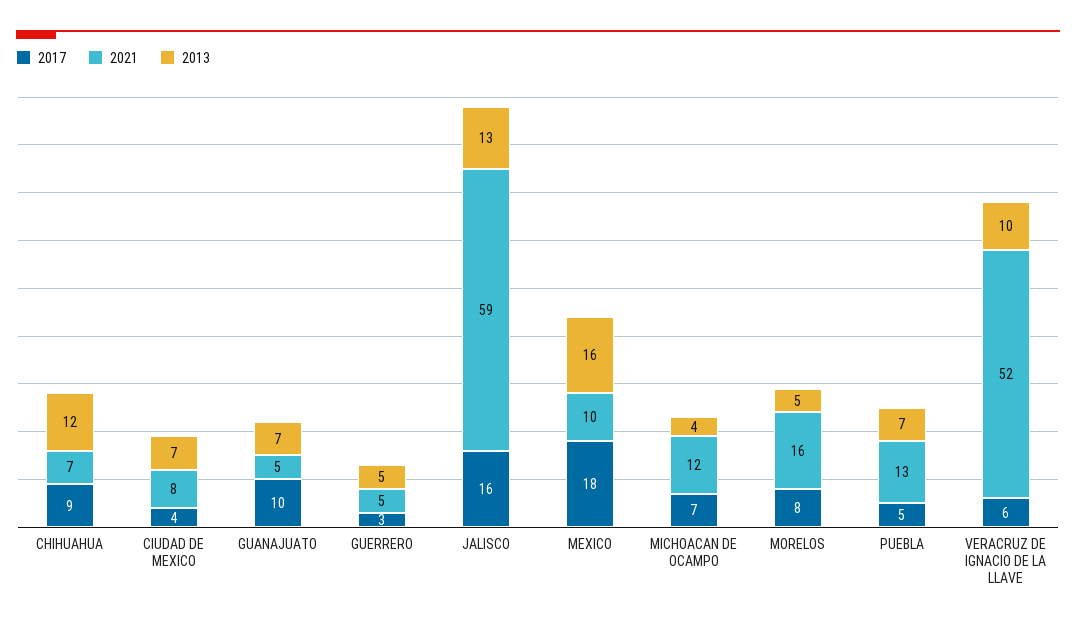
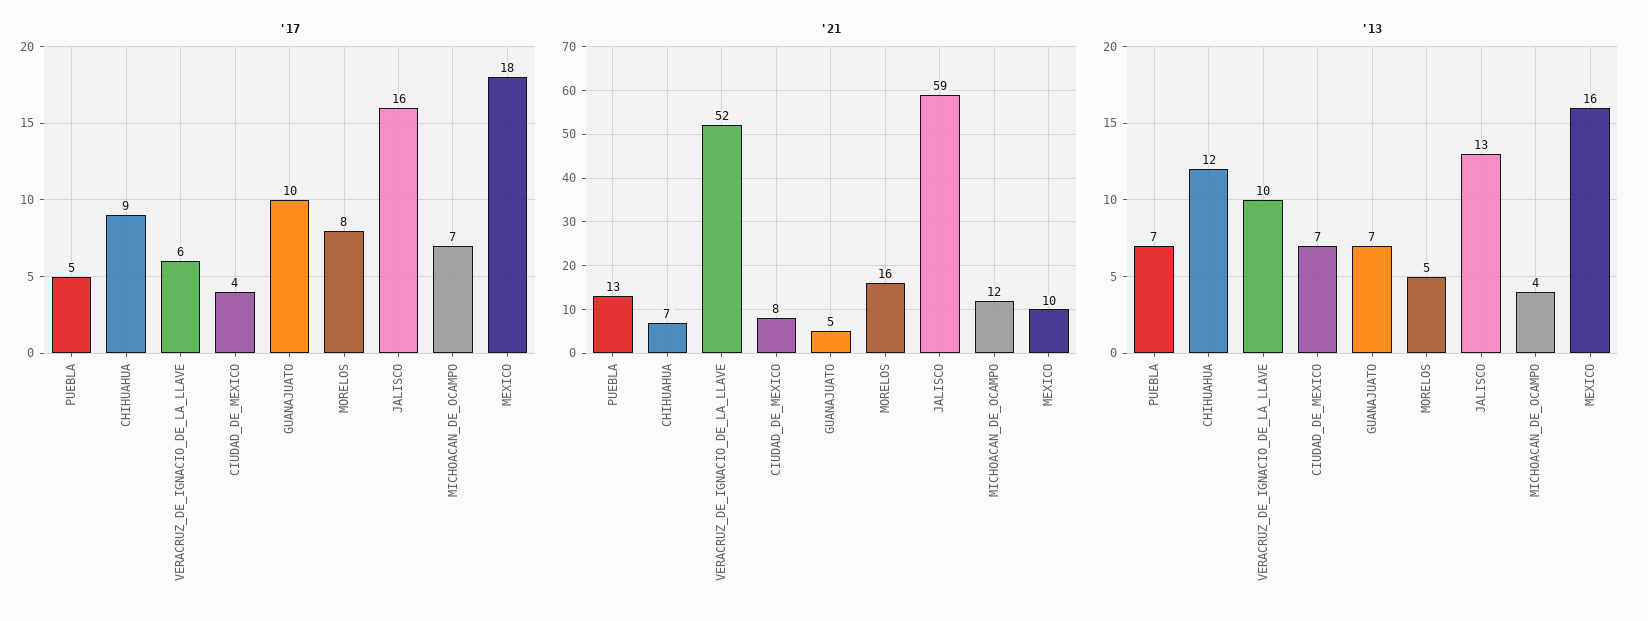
2017, GUERRERO: 3 -> none
2021, GUERRERO: 5 -> none
2013, GUERRERO: 5 -> none

